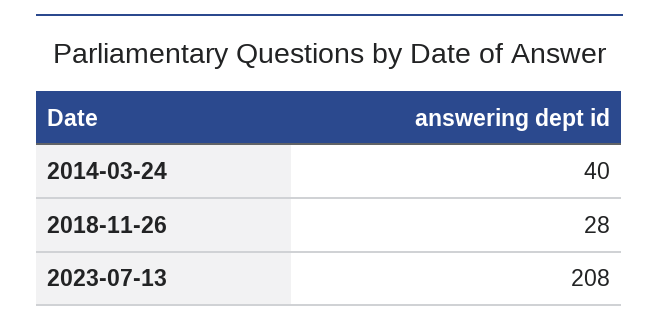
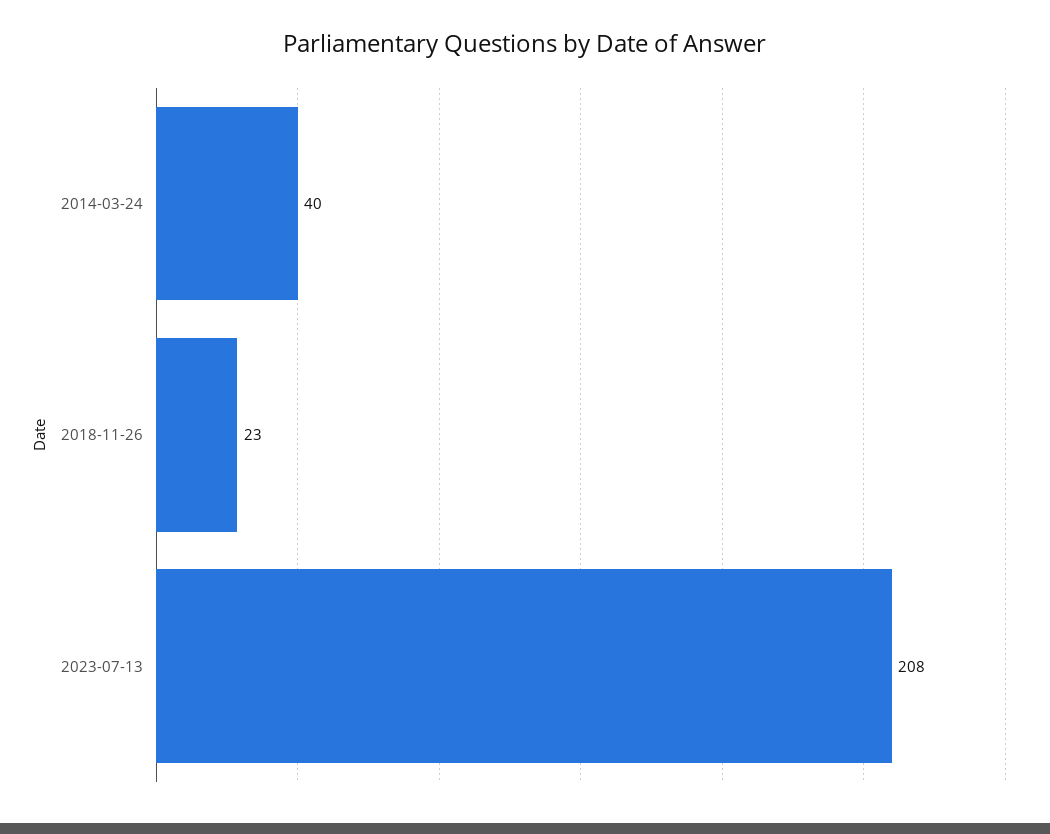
2018-11-26: 28 -> 23

